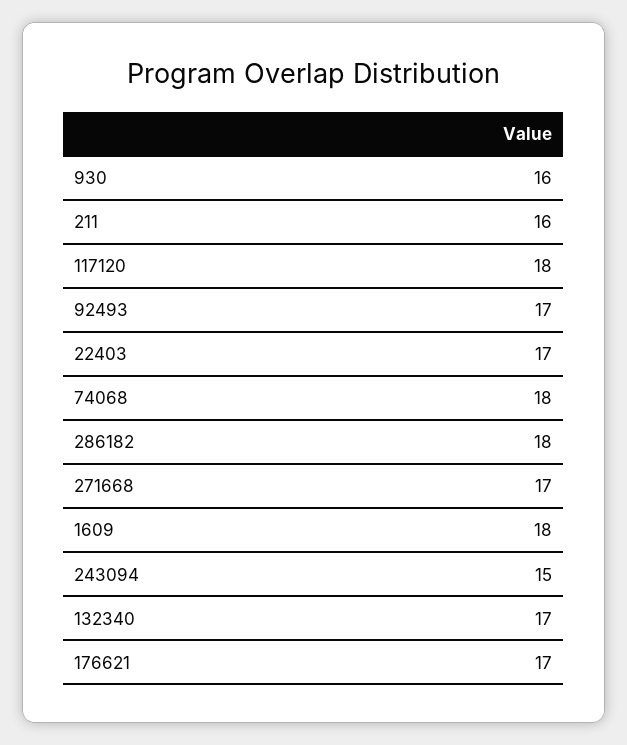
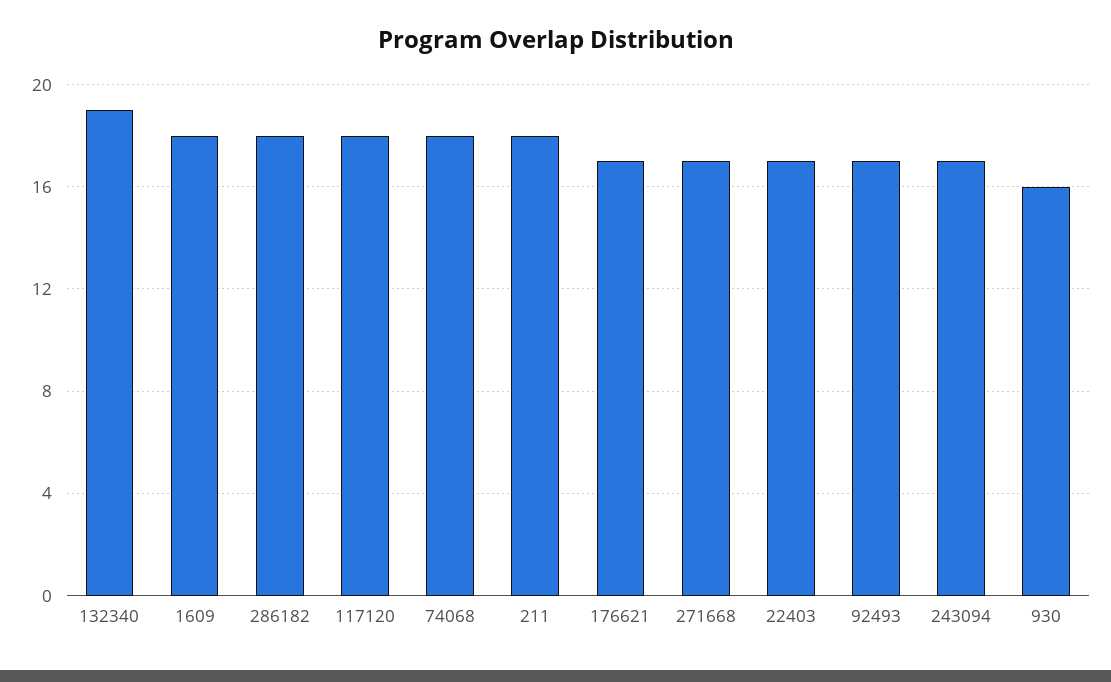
211: 16 -> 18
243094: 15 -> 17
132340: 17 -> 19

